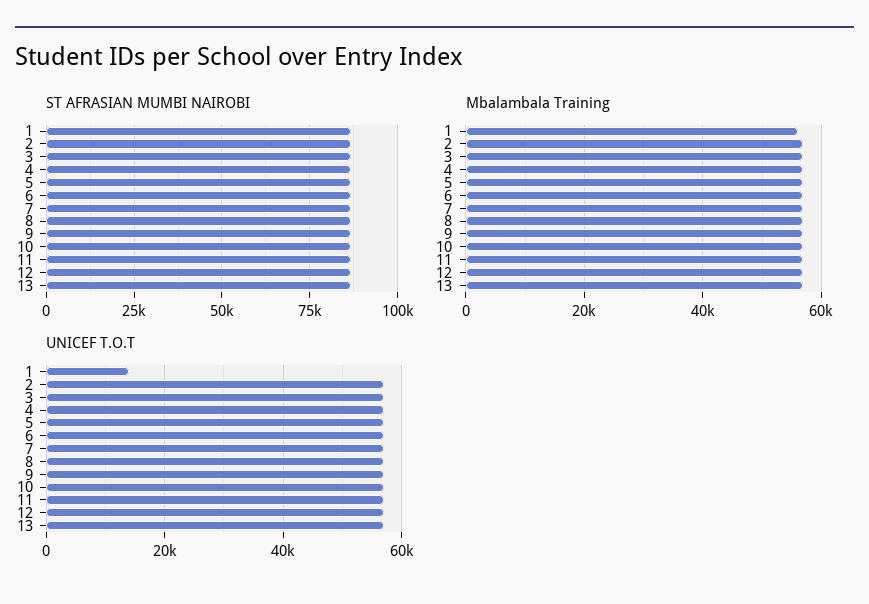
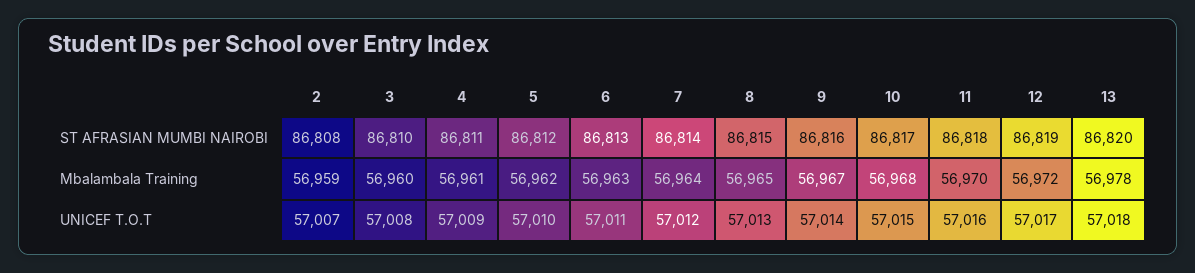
ST AFRASIAN MUMBI NAIROBI, 1: 87500 -> none
Mbalambala Training, 1: 56000 -> none
UNICEF T.O.T, 1: 14000 -> none

